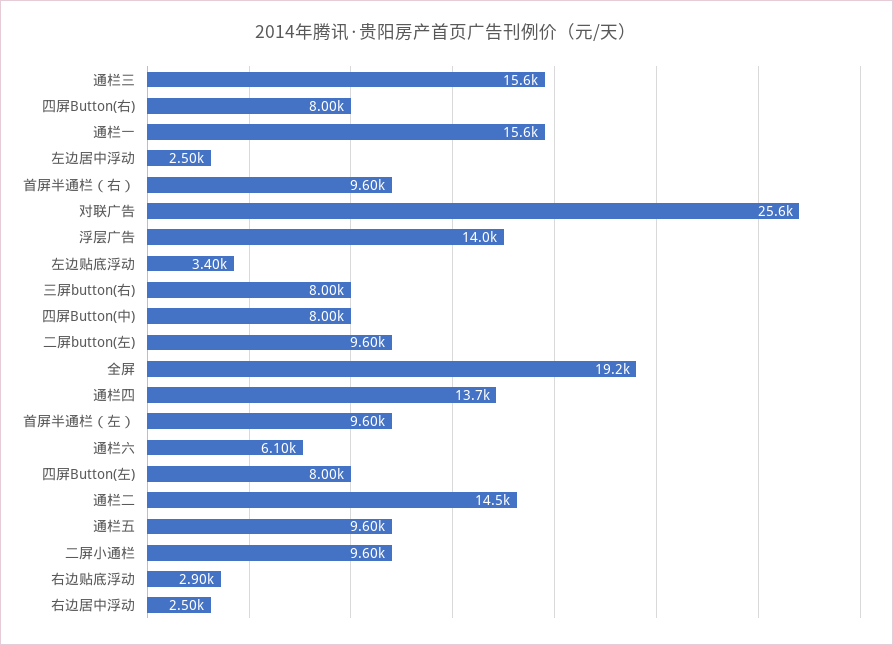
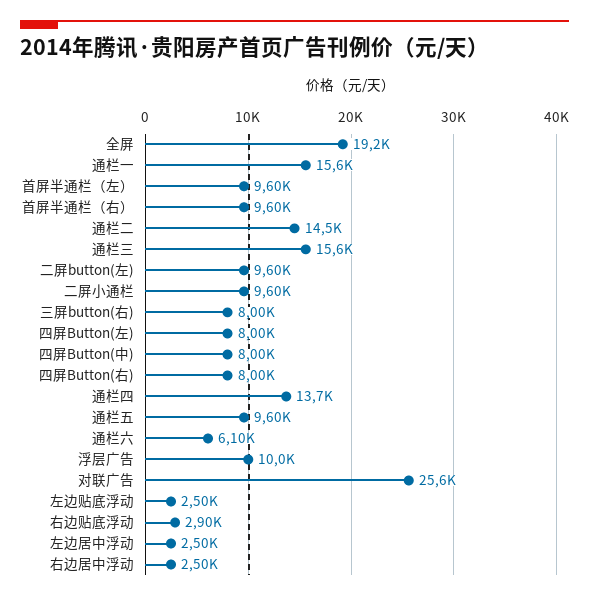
浮层广告: 14000 -> 10000
左边贴底浮动: 3400 -> 2500

